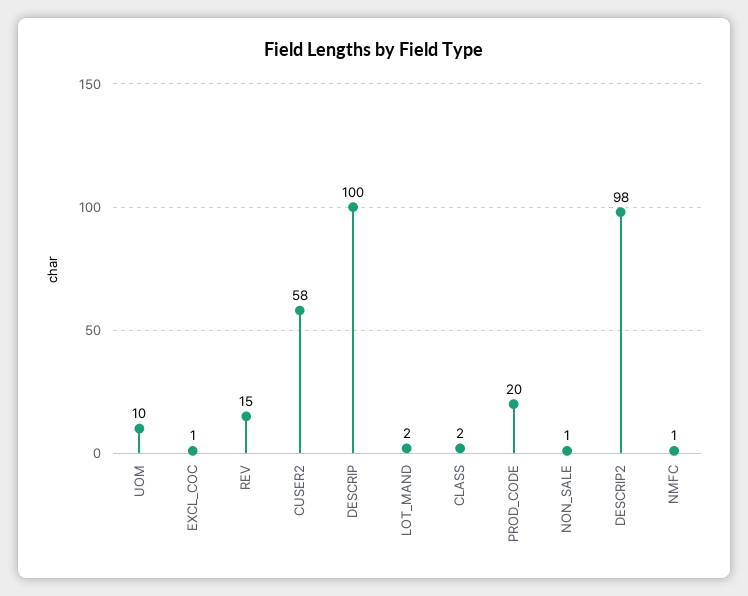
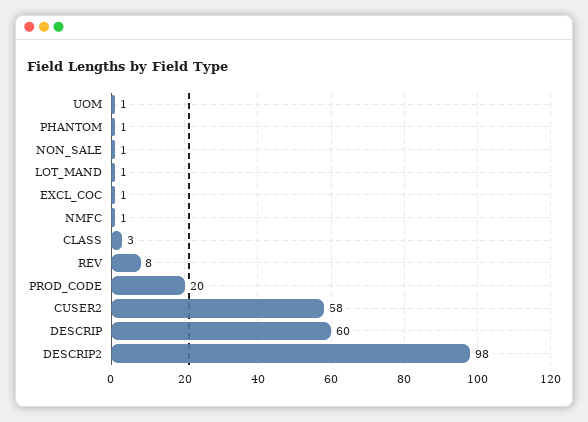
UOM: 10 -> 1
REV: 15 -> 8
DESCRIP: 100 -> 60
LOT_MAND: 2 -> 1
CLASS: 2 -> 3
PHANTOM: none -> 1

